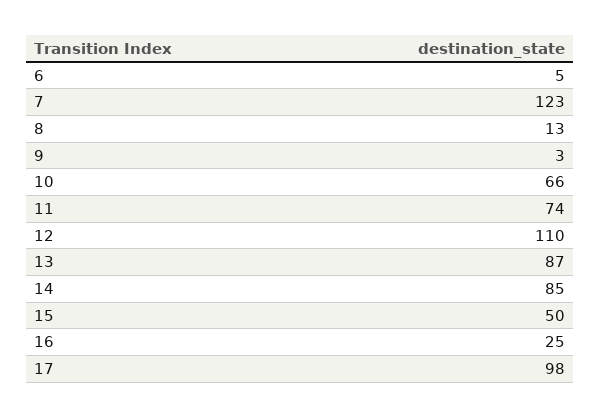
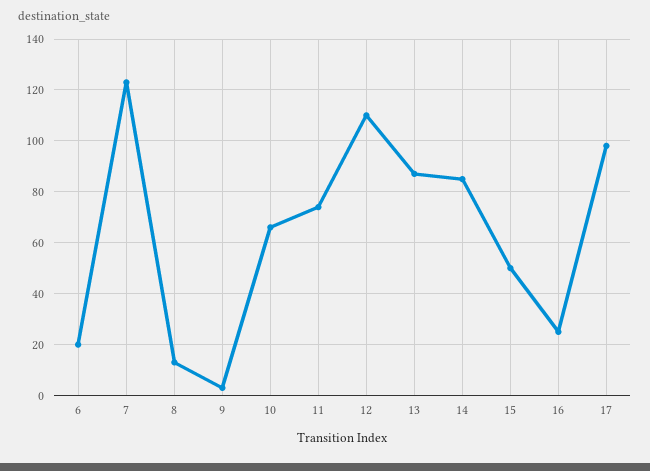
6: 5 -> 20

